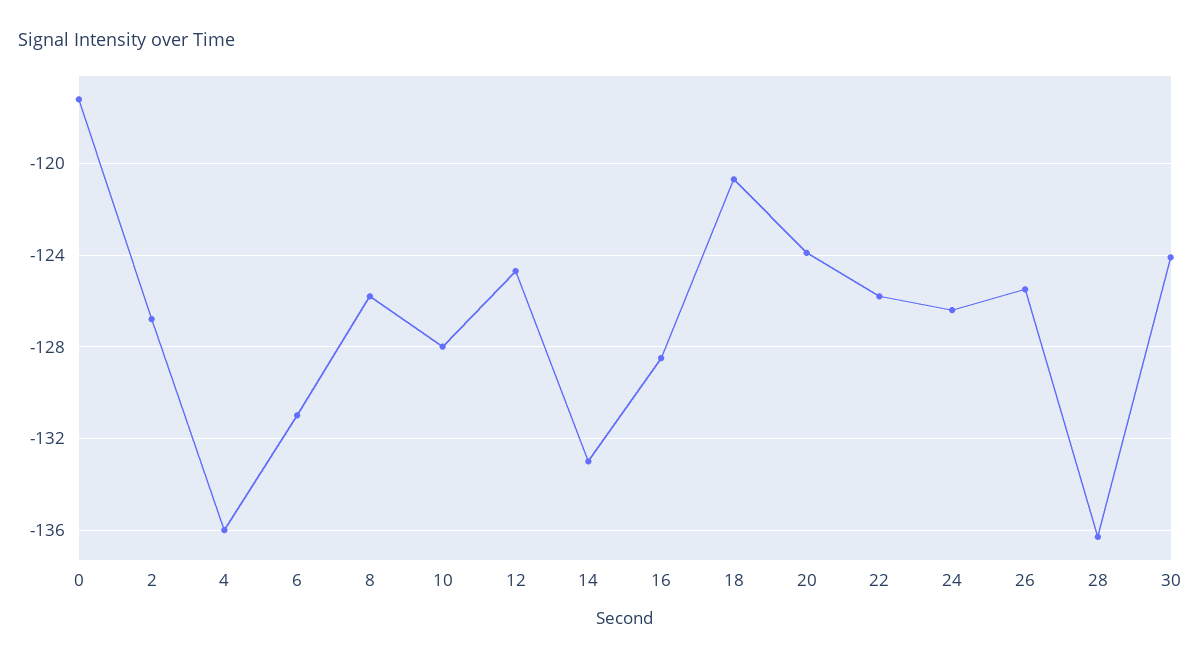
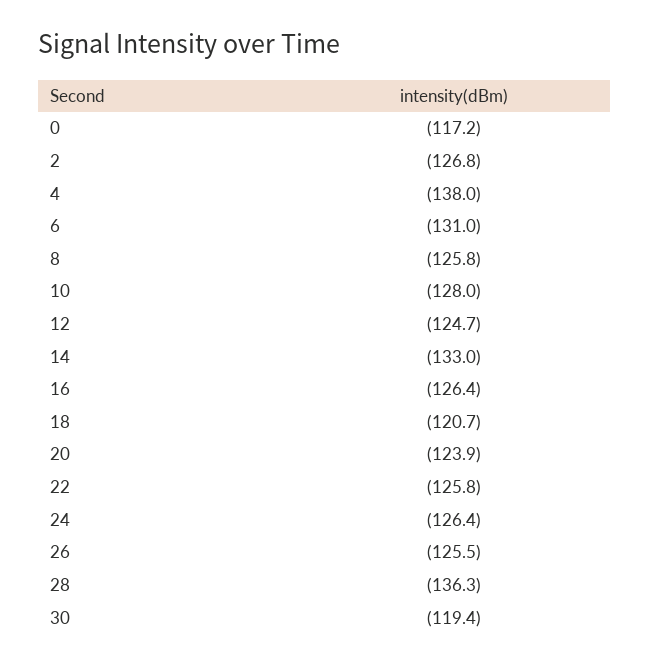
4: -136 -> -138
16: -128.5 -> -126.4
30: -124 -> -119.4

